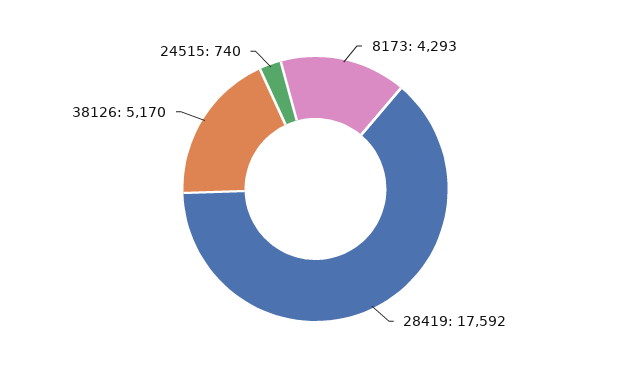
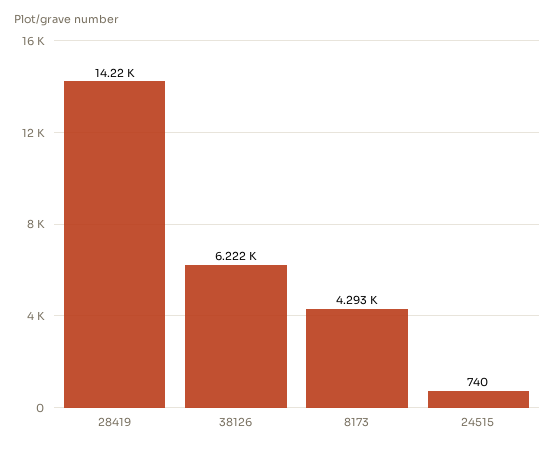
28419: 17592 -> 14220
38126: 5170 -> 6222

